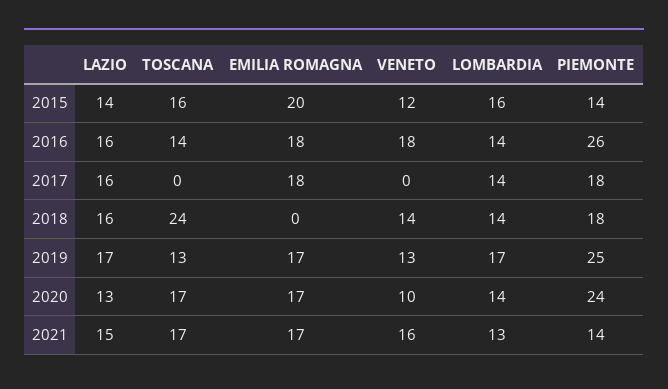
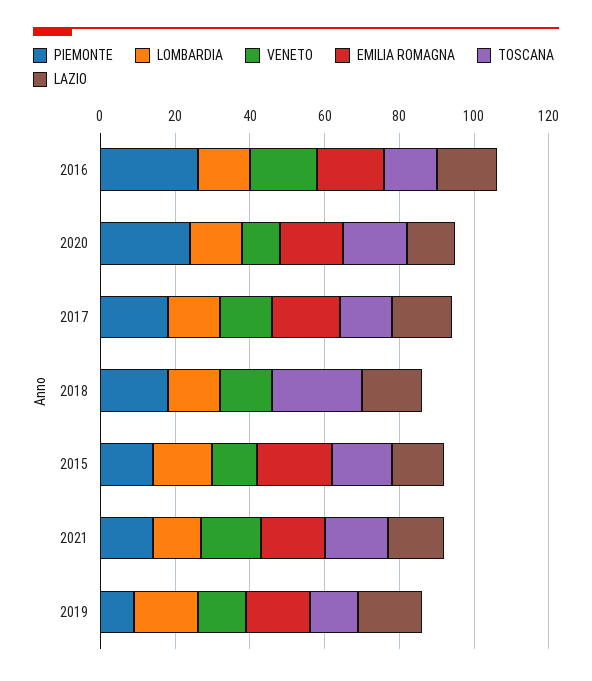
TOSCANA, 2017: 0 -> 15
VENETO, 2017: 0 -> 15
PIEMONTE, 2019: 25 -> 10

